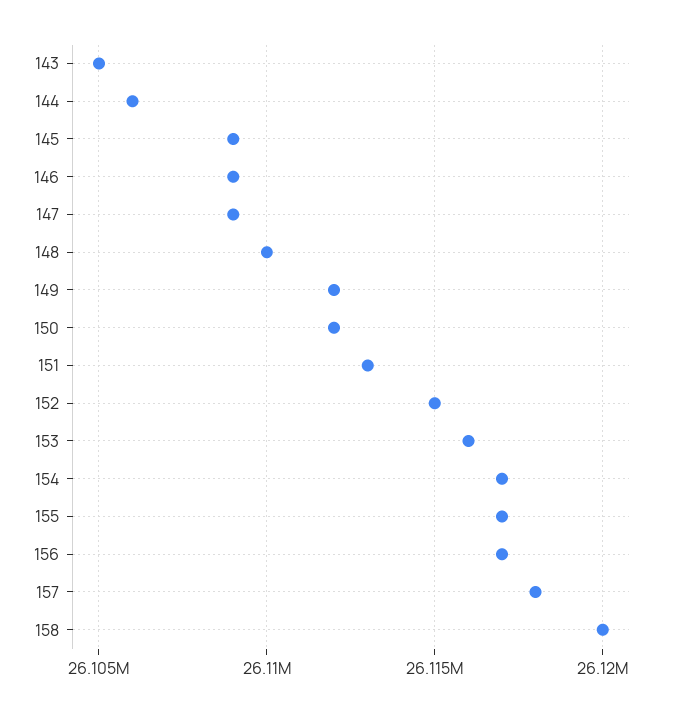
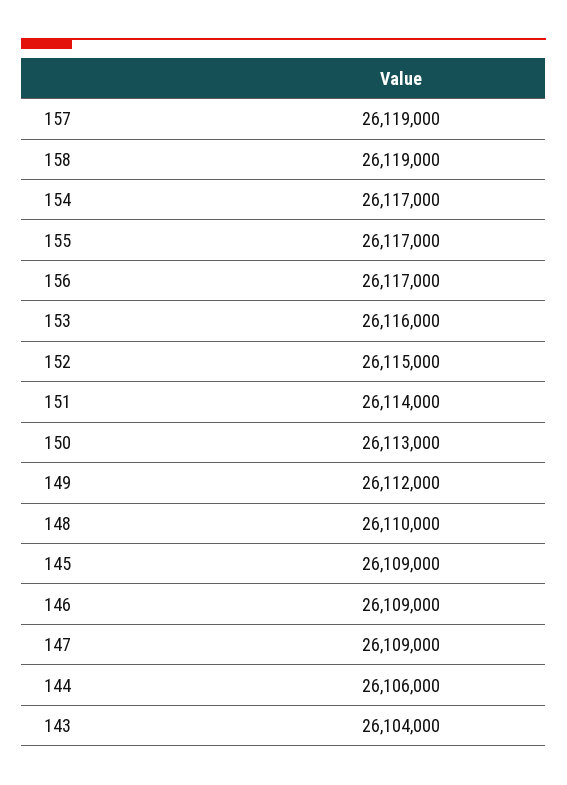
143: 26105000 -> 26104000
150: 26112000 -> 26113000
151: 26113000 -> 26114000
157: 26118000 -> 26119000
158: 26120000 -> 26119000

